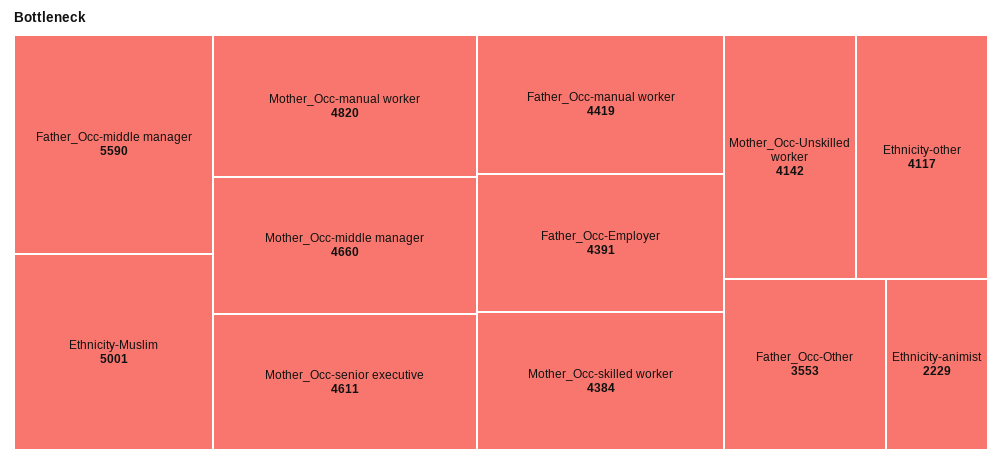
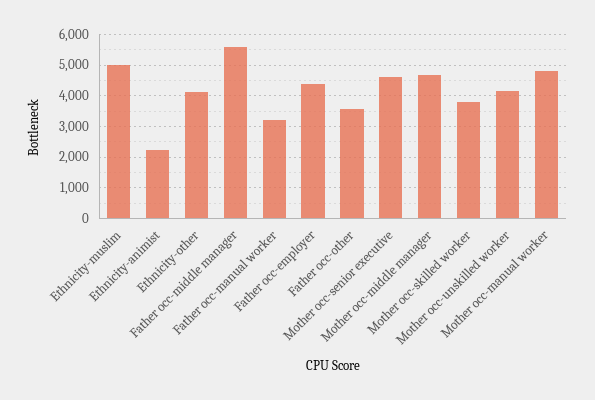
Father_Occ-manual worker: 4419 -> 3200
Mother_Occ-skilled worker: 4384 -> 3800

